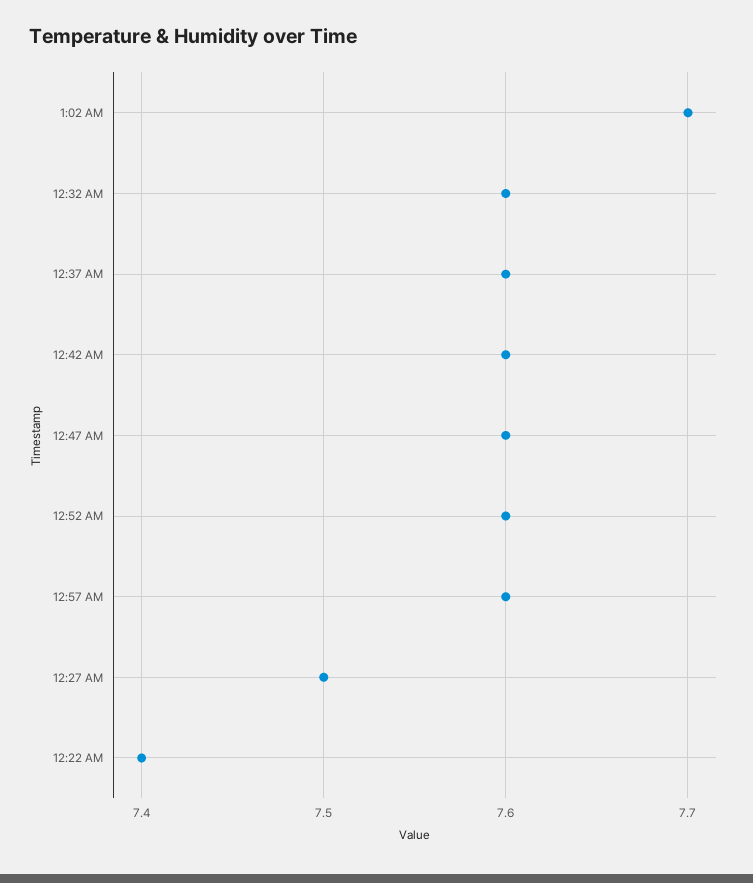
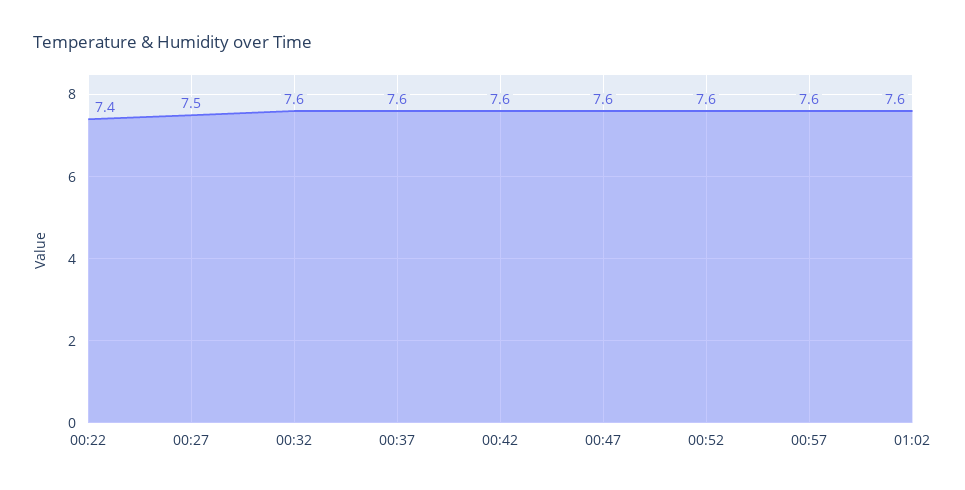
1:02 AM: 7.7 -> 7.6

